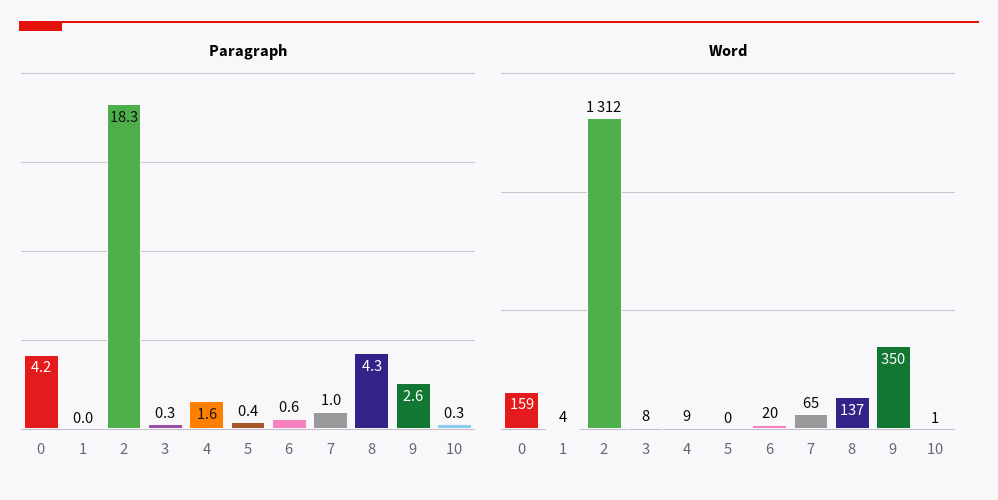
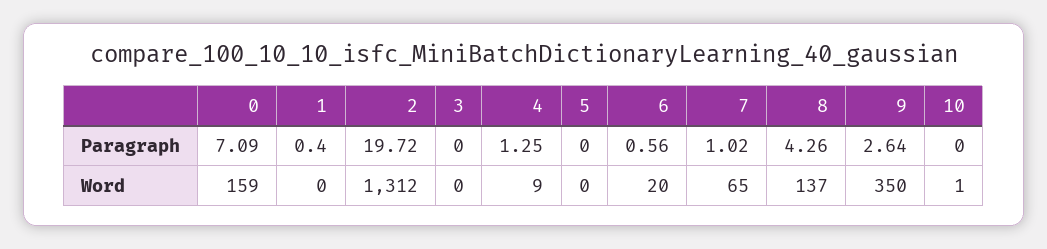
Paragraph, 0: 4.2 -> 7.09
Paragraph, 1: 0 -> 0.4
Paragraph, 2: 18.3 -> 19.72
Paragraph, 3: 0.3 -> 0
Paragraph, 4: 1.6 -> 1.25
Paragraph, 5: 0.4 -> 0
Paragraph, 10: 0.3 -> 0
Word, 1: 4 -> 0
Word, 3: 8 -> 0

